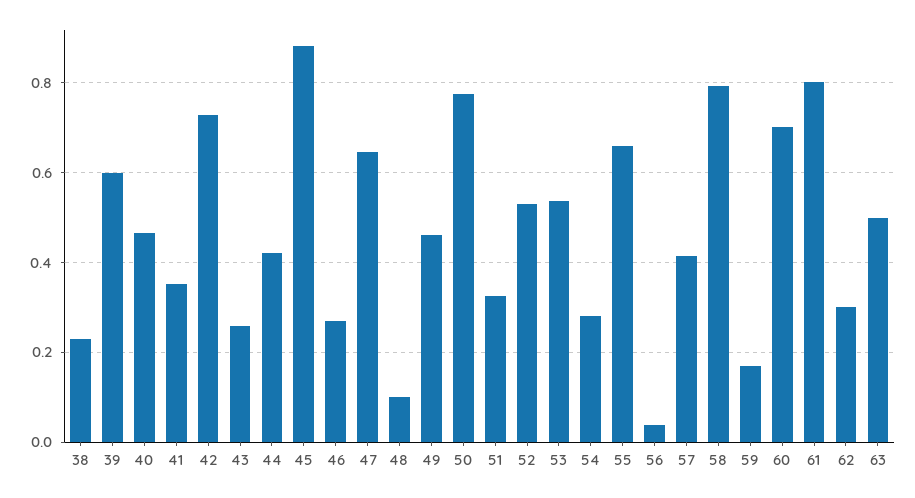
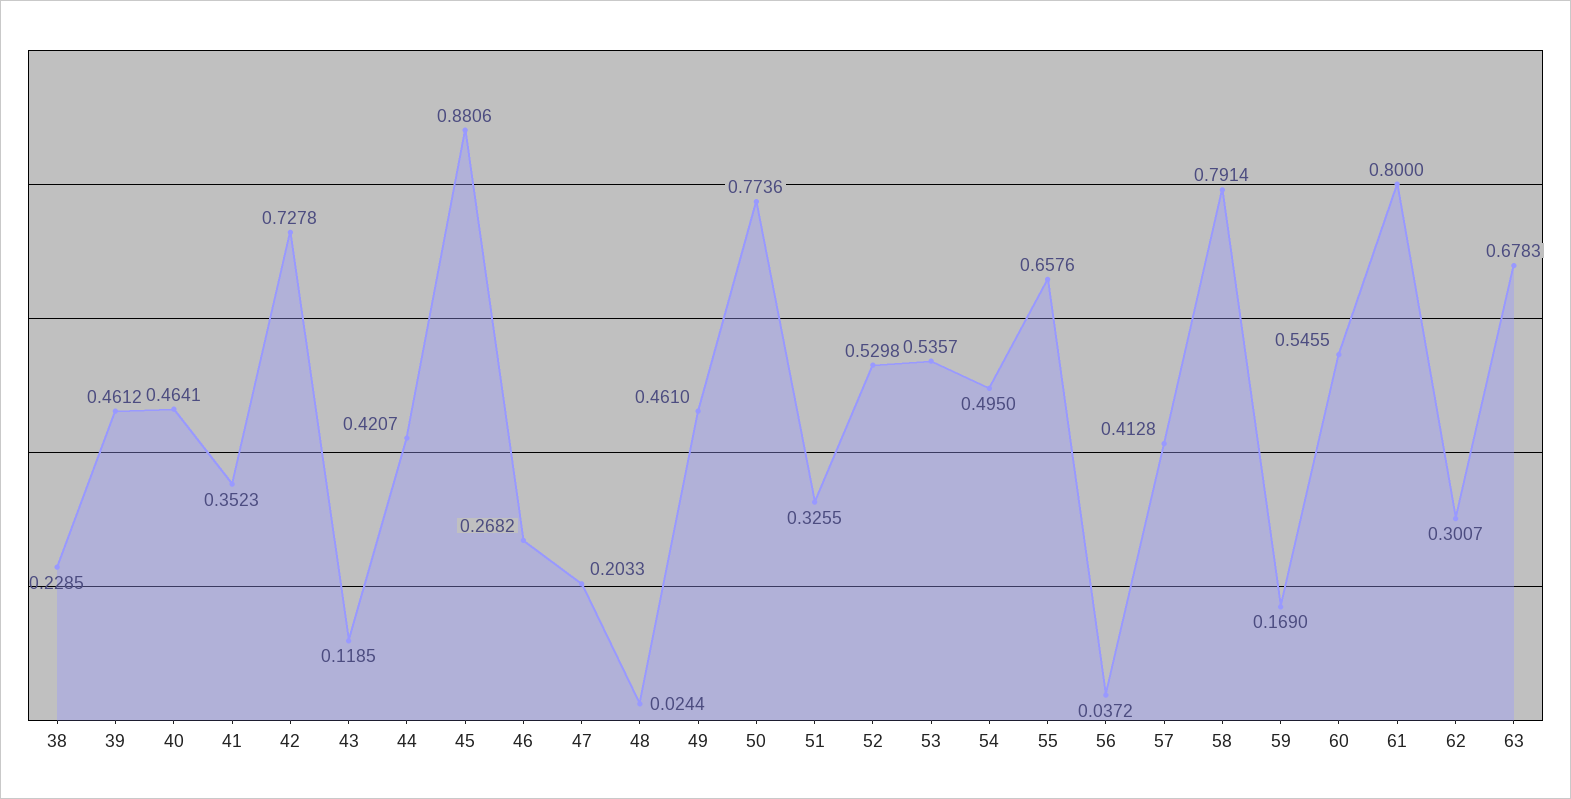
39: 0.6 -> 0.4612
43: 0.26 -> 0.1185
47: 0.64 -> 0.2033
48: 0.1 -> 0.0244
54: 0.28 -> 0.495
60: 0.7 -> 0.5455
63: 0.5 -> 0.6783

